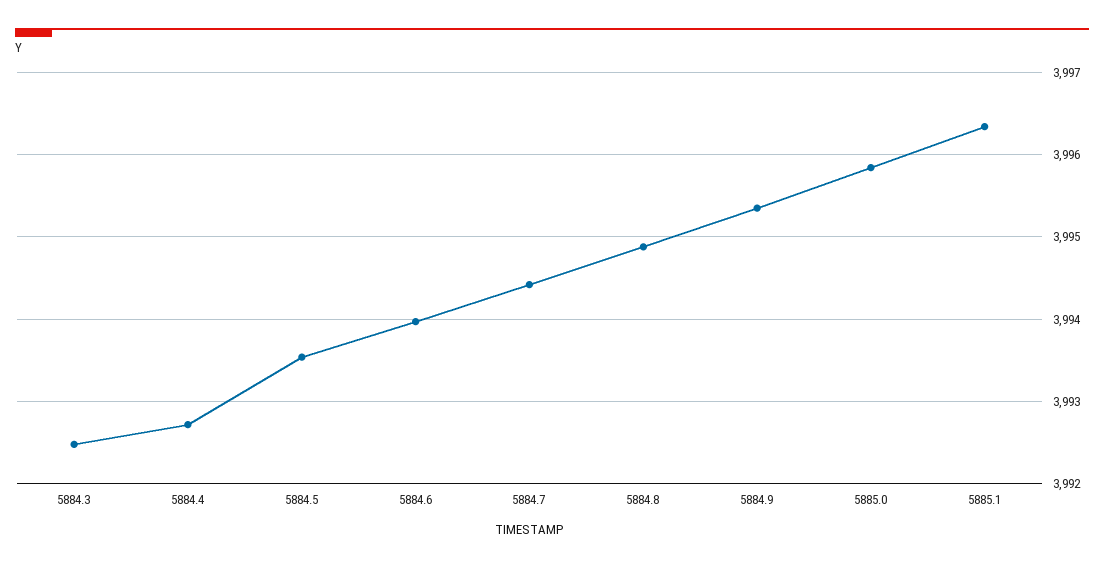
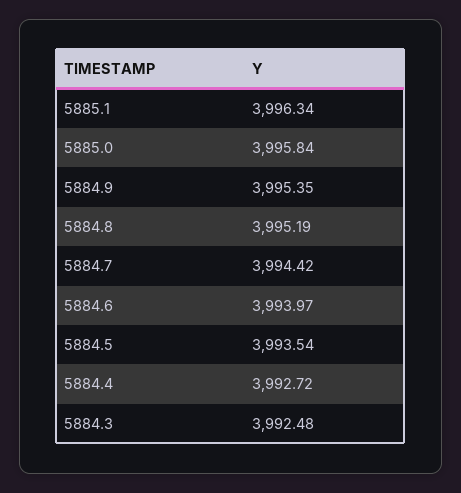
5884.8: 3994.9 -> 3995.19

